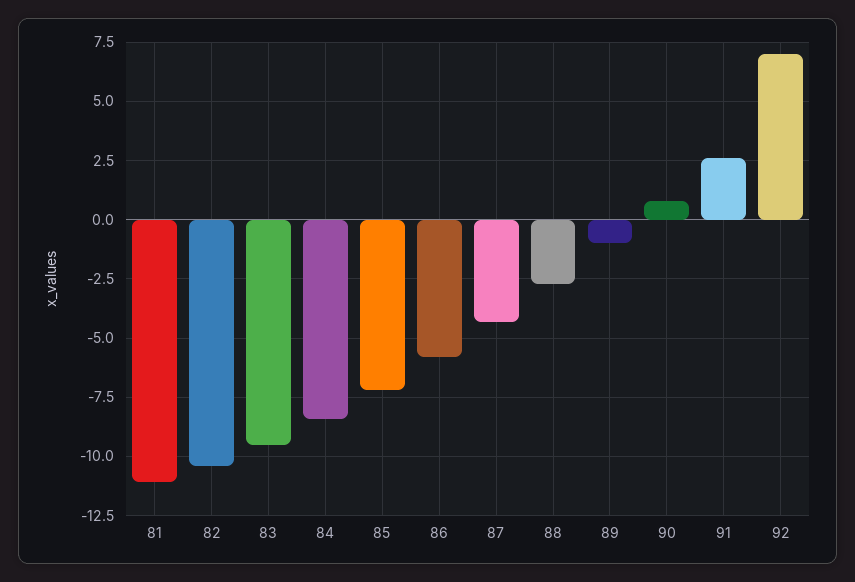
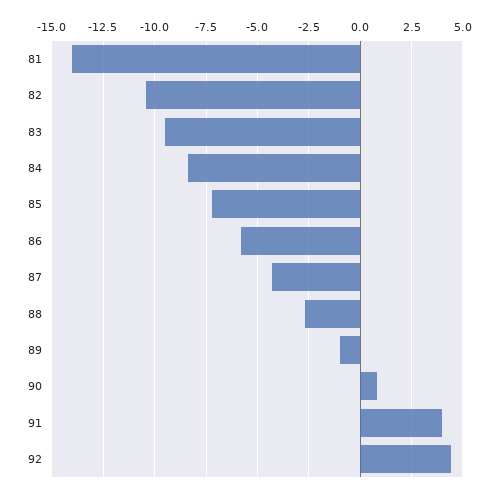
81: -11 -> -14
91: 2.5 -> 4
92: 7 -> 4.5

